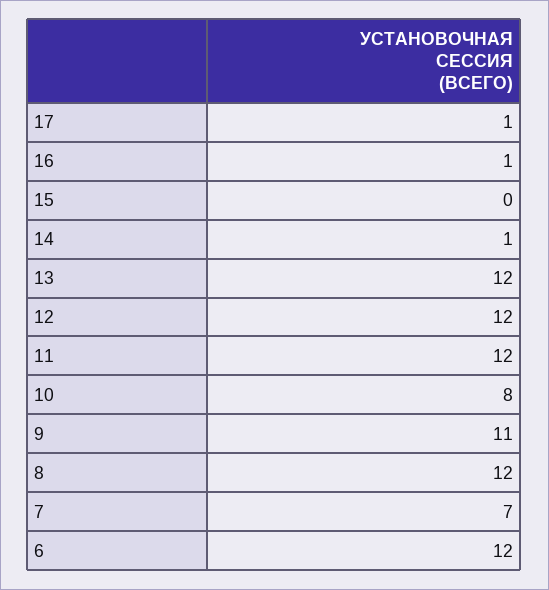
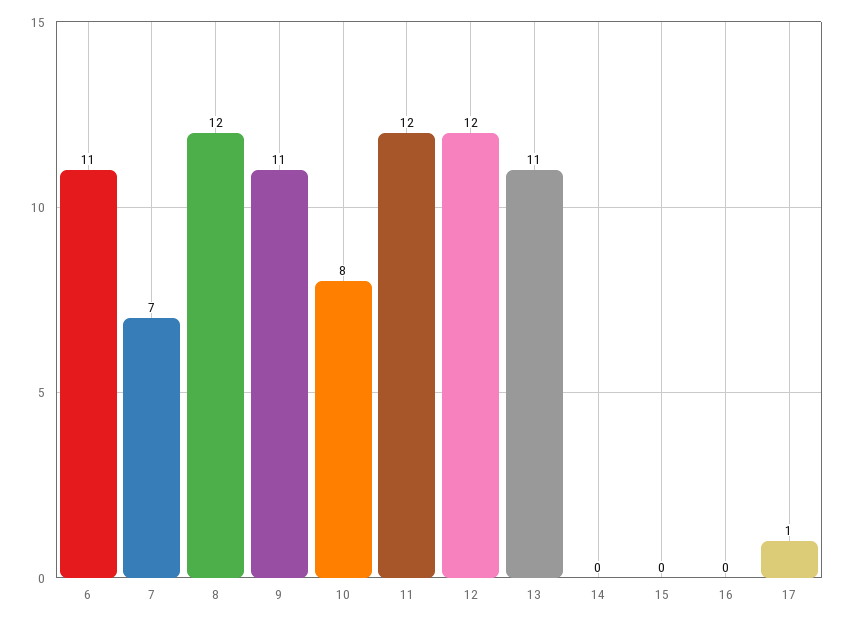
16: 1 -> 0
14: 1 -> 0
13: 12 -> 11
6: 12 -> 11

